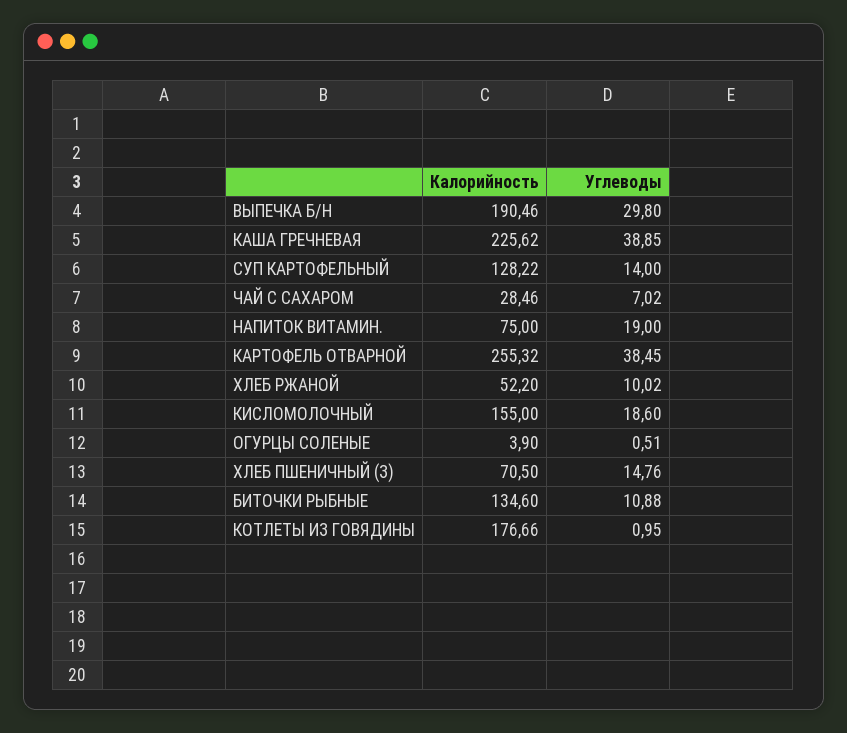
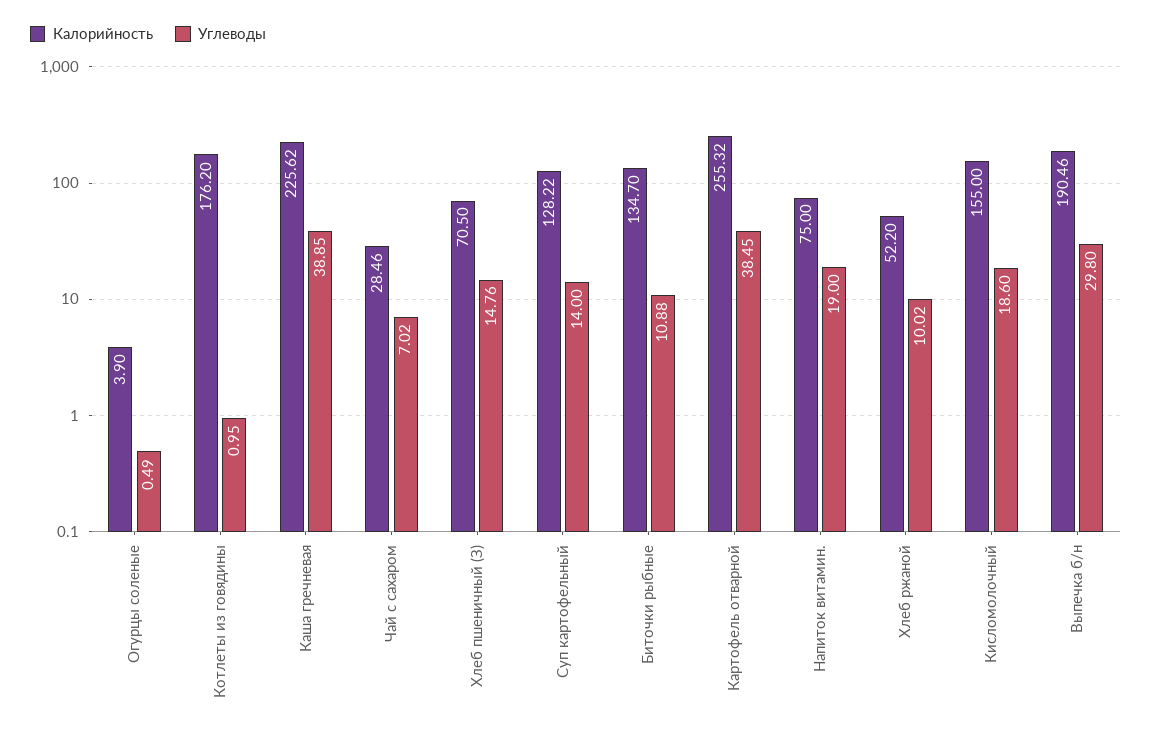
Углеводы, ОГУРЦЫ СОЛЕНЫЕ: 0.51 -> 0.49
Калорийность, БИТОЧКИ РЫБНЫЕ: 134.6 -> 134.7
Калорийность, КОТЛЕТЫ ИЗ ГОВЯДИНЫ: 176.66 -> 176.2

